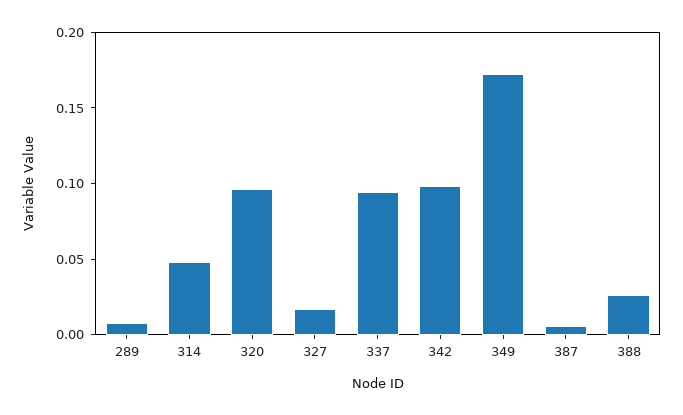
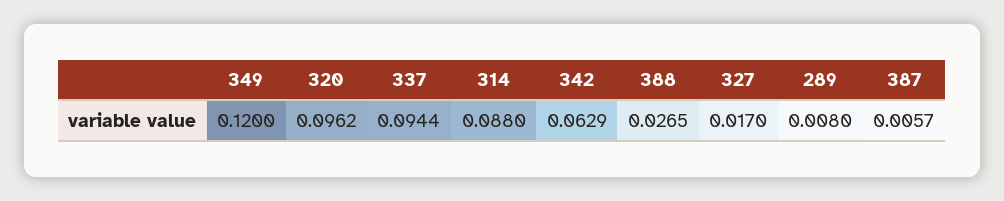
314: 0.05 -> 0.088
342: 0.1 -> 0.0629
349: 0.17 -> 0.12

